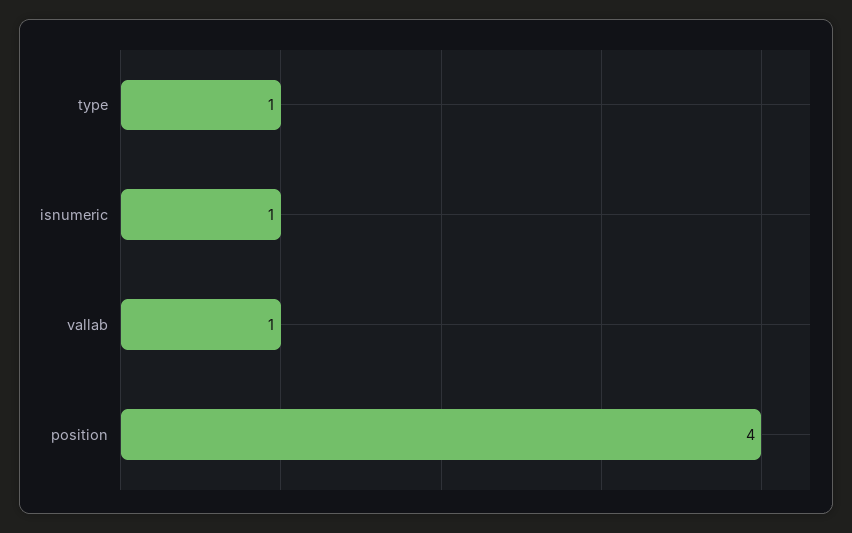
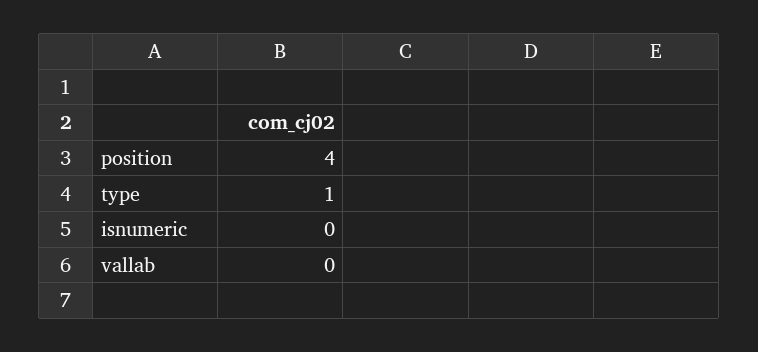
isnumeric: 1 -> 0
vallab: 1 -> 0

